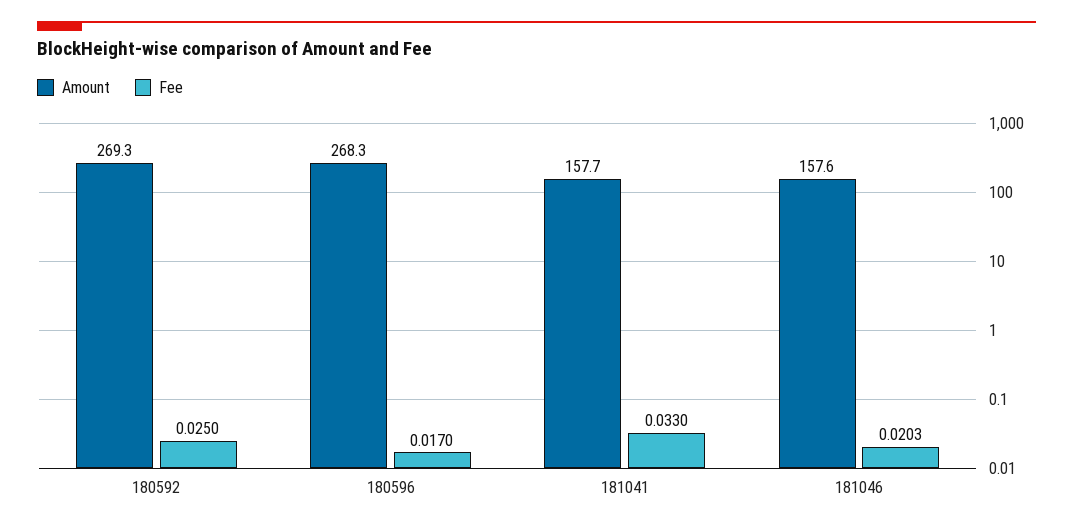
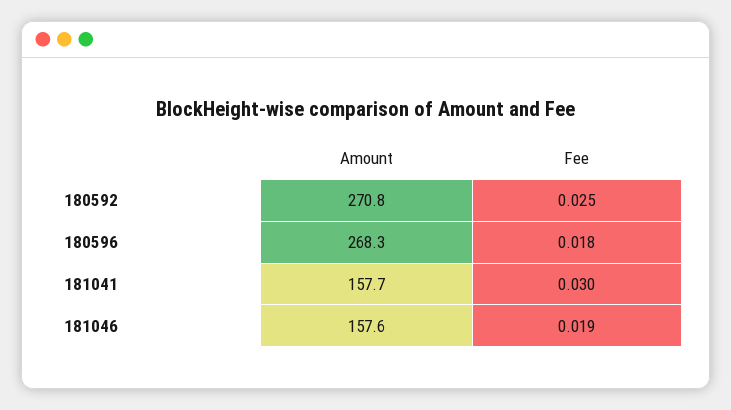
Amount, 180592: 269.3 -> 270.8
Fee, 180596: 0.017 -> 0.018
Fee, 181041: 0.033 -> 0.03
Fee, 181046: 0.0203 -> 0.019

